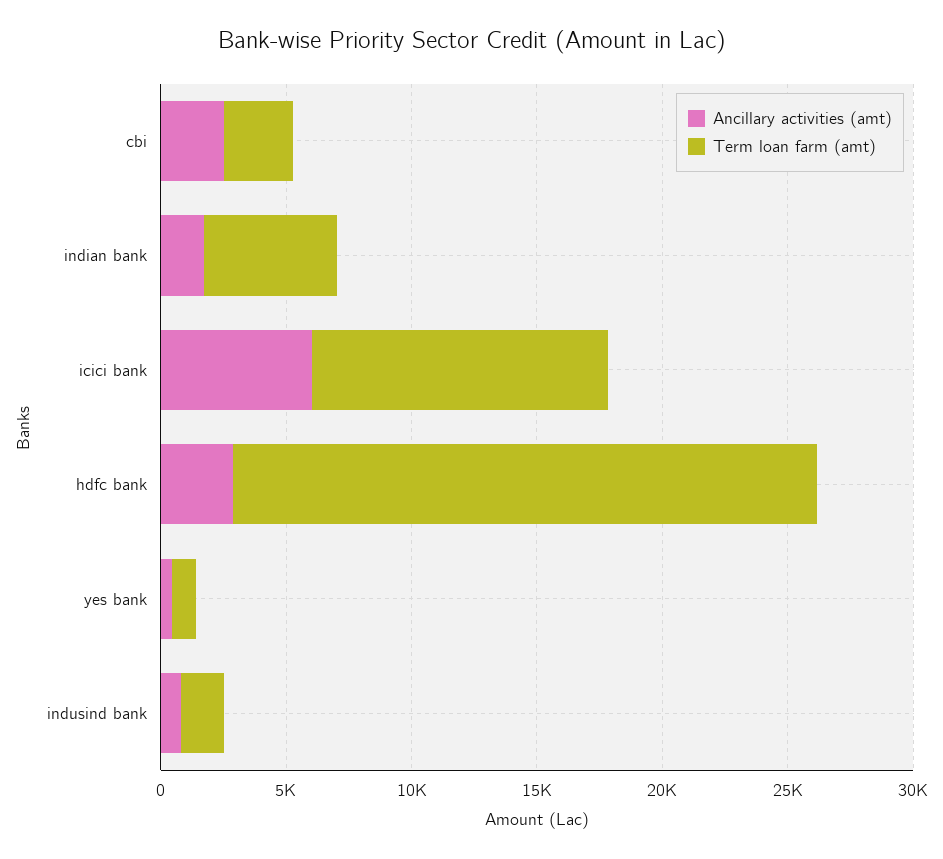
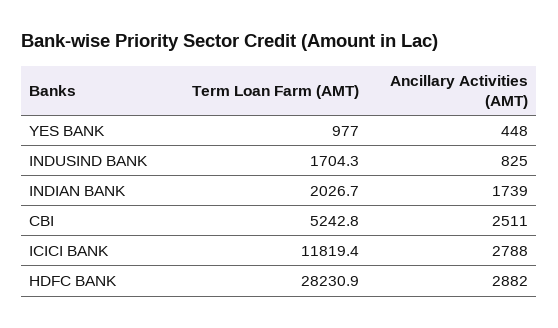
Term loan farm (amt), cbi: 3000 -> 5242.8
Term loan farm (amt), indian bank: 5000 -> 2026.7
Ancillary activities (amt), icici bank: 6000 -> 2788
Term loan farm (amt), hdfc bank: 23000 -> 28230.9

